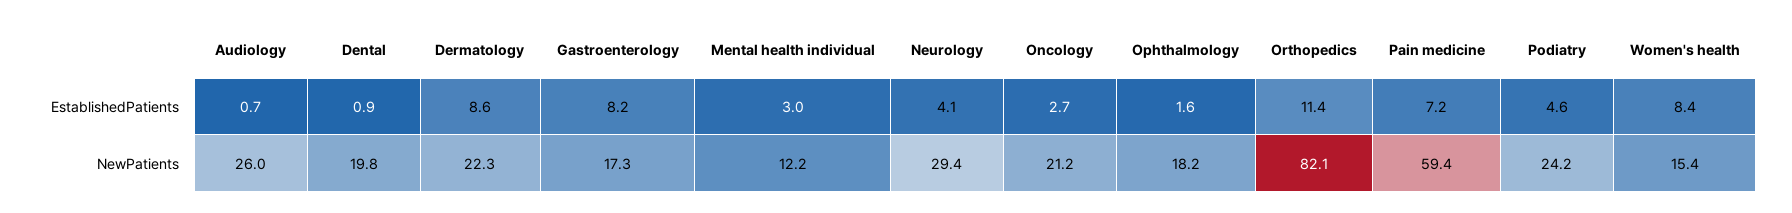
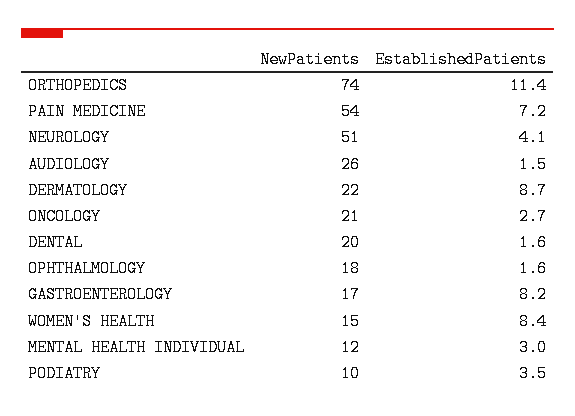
Audiology, EstablishedPatients: 0.7 -> 1.5
Dental, EstablishedPatients: 0.9 -> 1.6
Dermatology, EstablishedPatients: 8.6 -> 8.7
Podiatry, EstablishedPatients: 4.6 -> 3.5
Neurology, NewPatients: 29.4 -> 51
Orthopedics, NewPatients: 82.1 -> 74
Pain medicine, NewPatients: 59.4 -> 54
Podiatry, NewPatients: 24.2 -> 10

